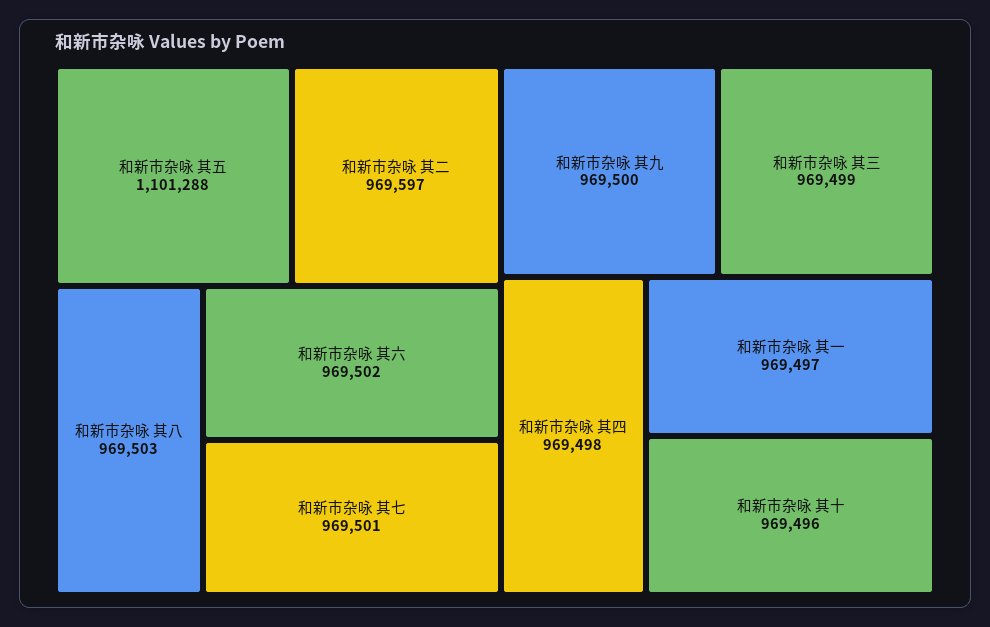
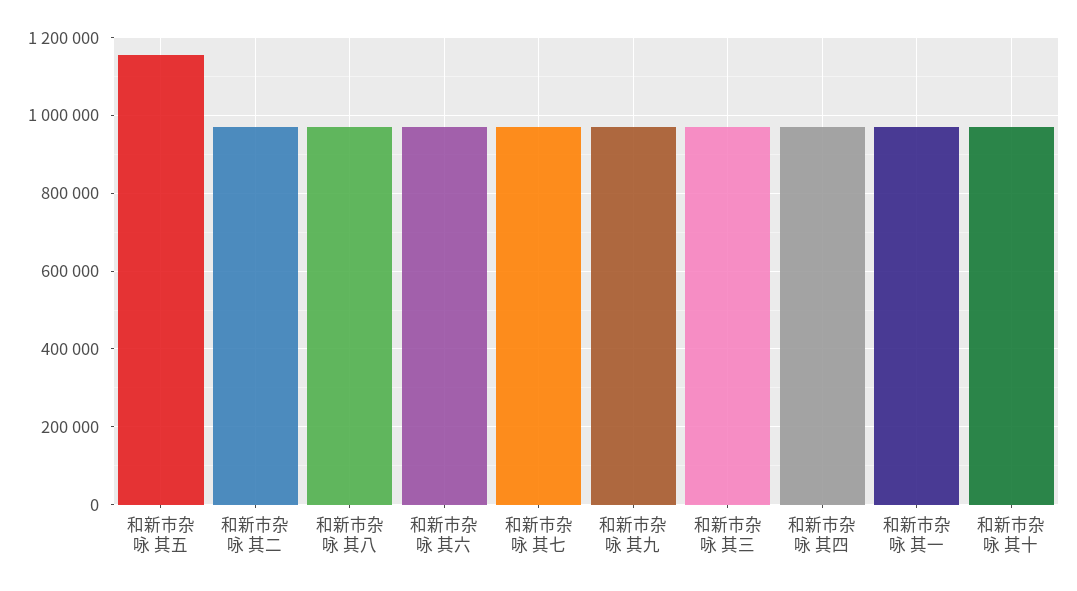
和新市杂咏 其五: 1101288 -> 1160000

